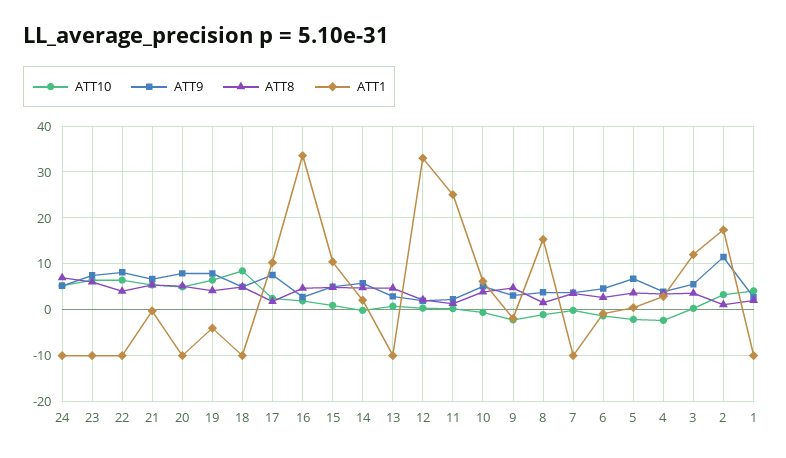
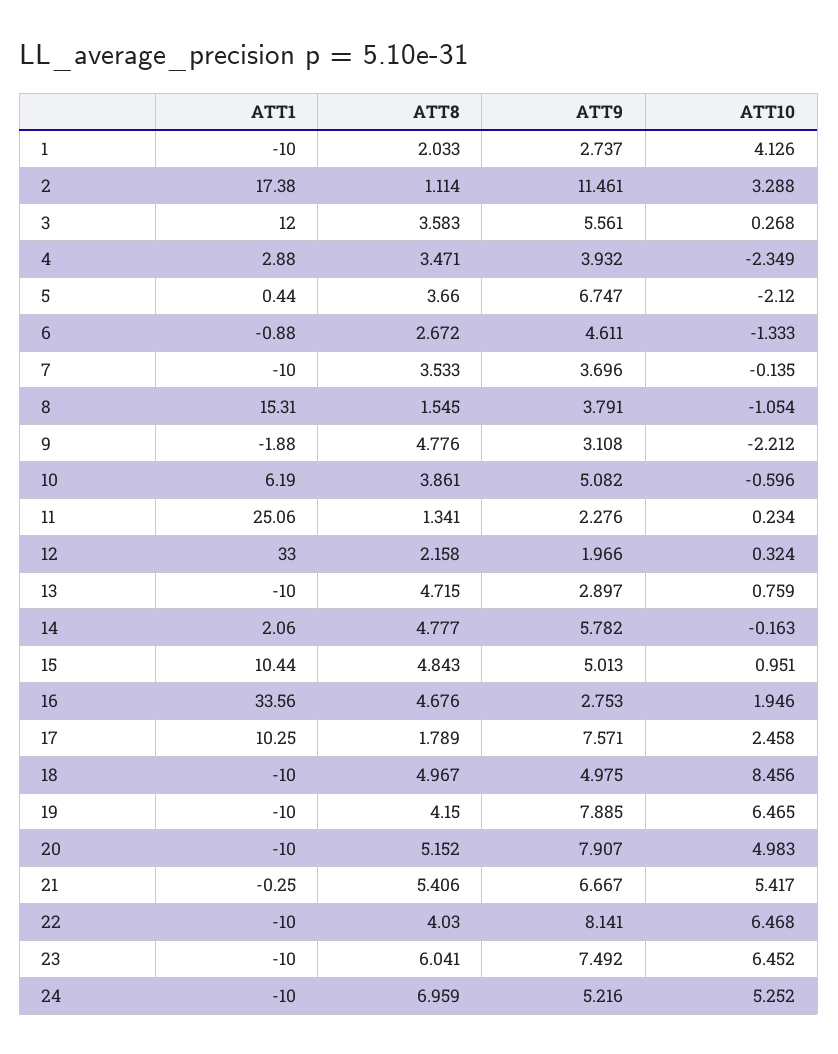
ATT1, 19: -4 -> -10

